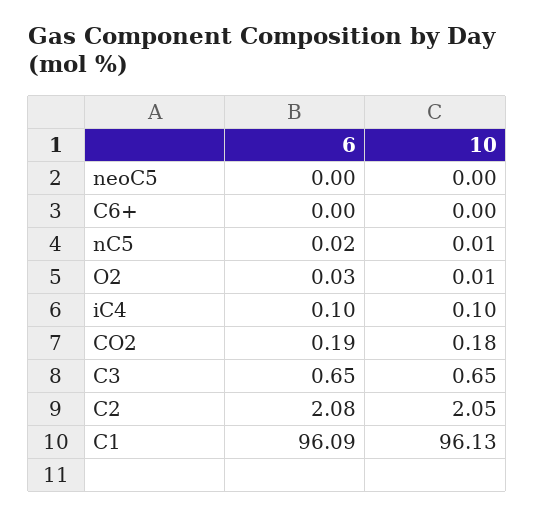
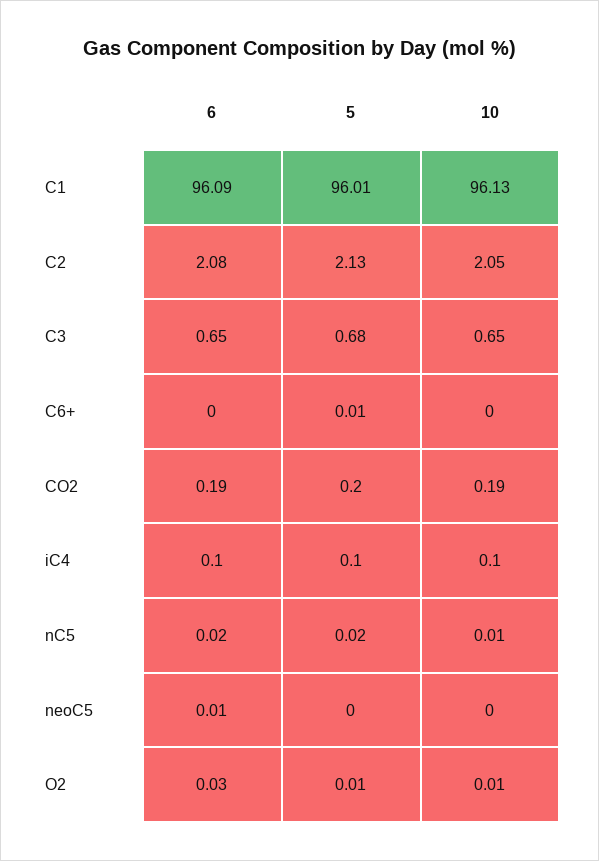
6, neoC5: 0 -> 0.01
10, CO2: 0.18 -> 0.19
5, C1: none -> 96.01
5, C2: none -> 2.13
5, C3: none -> 0.68
5, C6+: none -> 0.01
5, CO2: none -> 0.2
5, iC4: none -> 0.1
5, nC5: none -> 0.02
5, neoC5: none -> 0
5, O2: none -> 0.01

